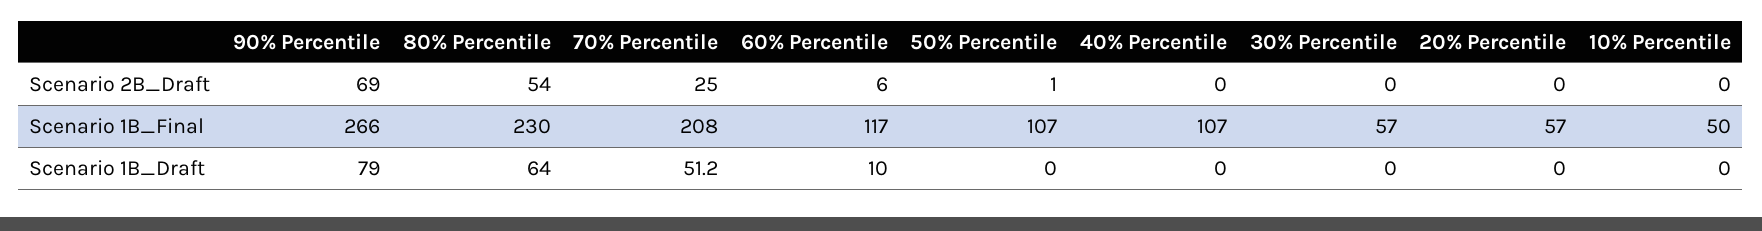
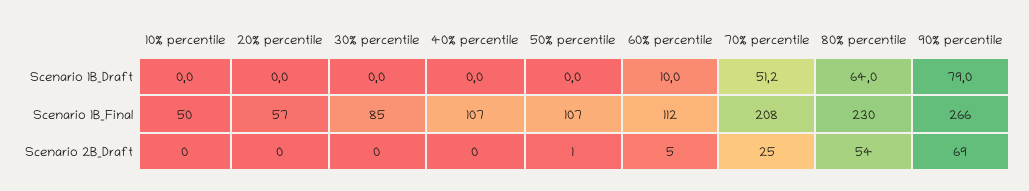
60% Percentile, Scenario 2B_Draft: 6 -> 5
60% Percentile, Scenario 1B_Final: 117 -> 112
30% Percentile, Scenario 1B_Final: 57 -> 85

